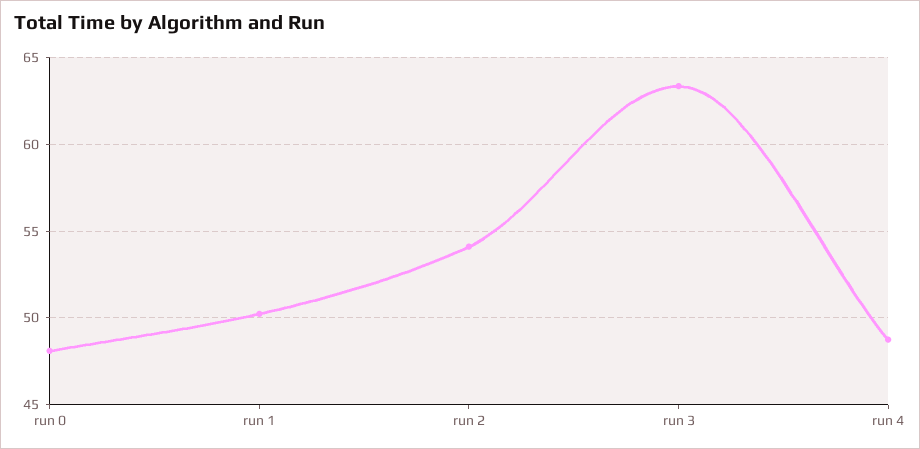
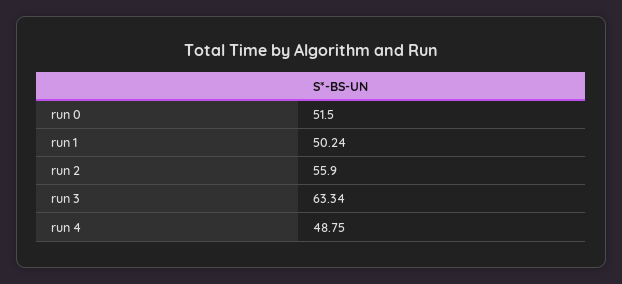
run 0: 48 -> 51.5
run 2: 54 -> 55.9

